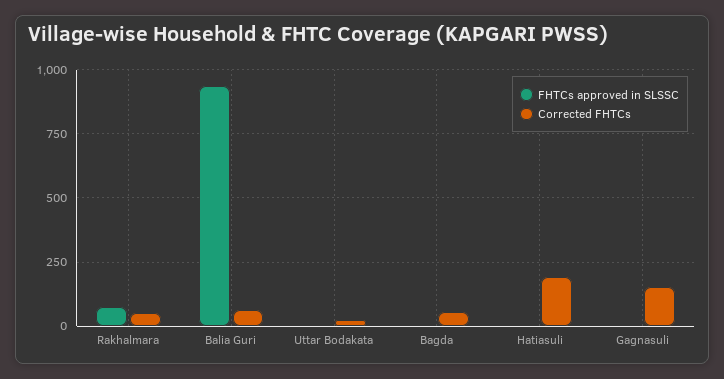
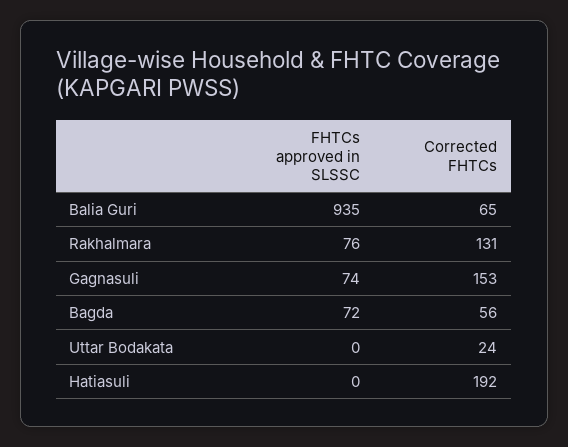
Corrected FHTCs, Rakhalmara: 50 -> 131
FHTCs approved in SLSSC, Bagda: 0 -> 72
FHTCs approved in SLSSC, Gagnasuli: 0 -> 74

